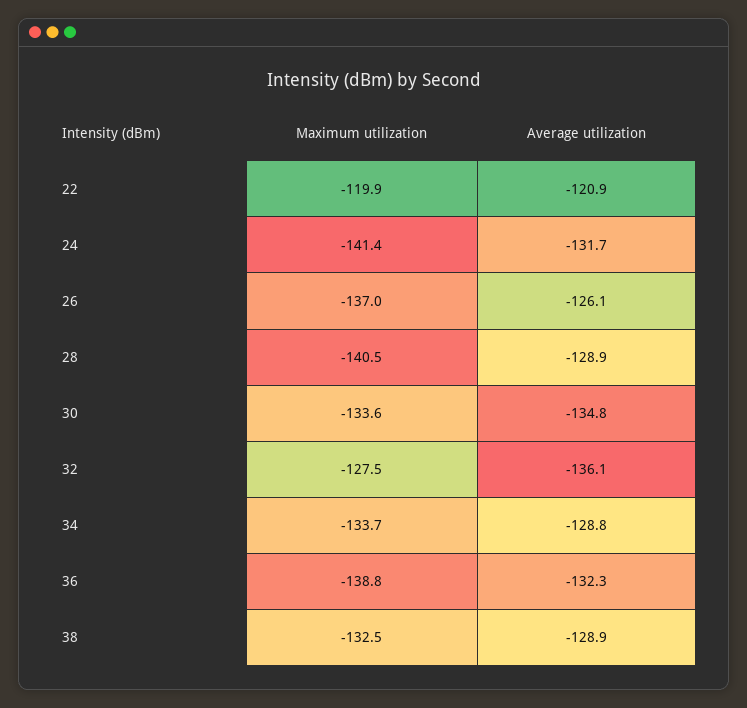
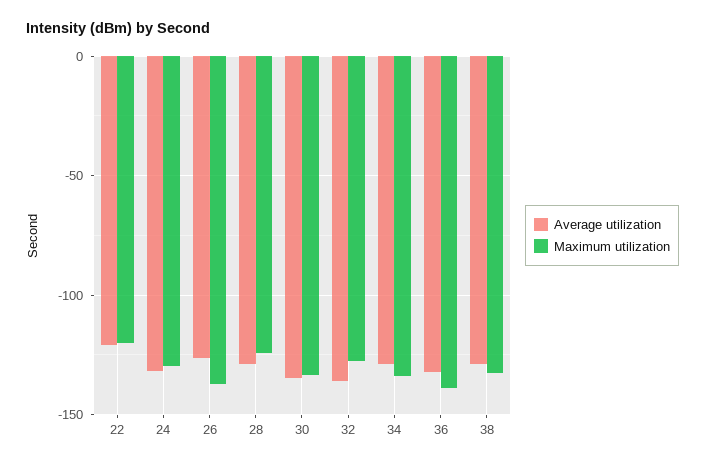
Maximum utilization, 24: -141.4 -> -130
Maximum utilization, 28: -140.5 -> -125

